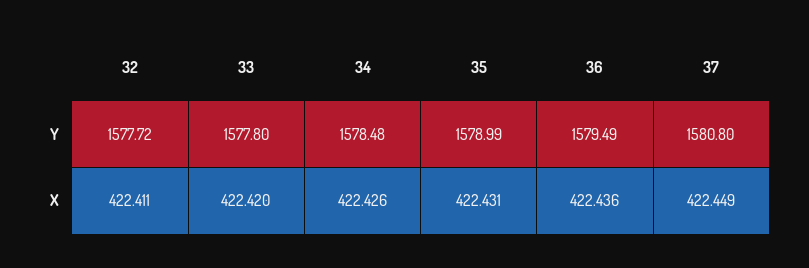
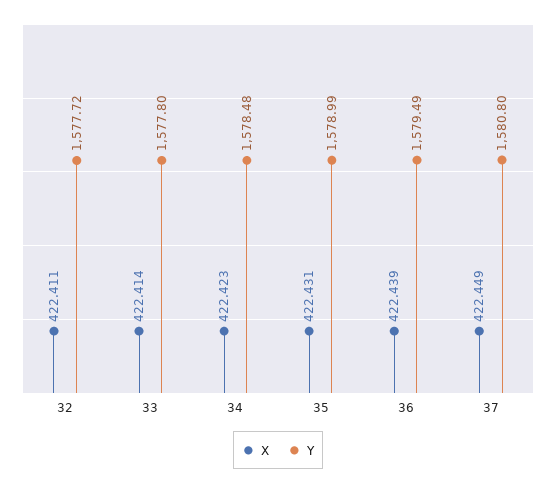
X, 33: 422.42 -> 422.414
X, 34: 422.426 -> 422.423
X, 36: 422.436 -> 422.439

